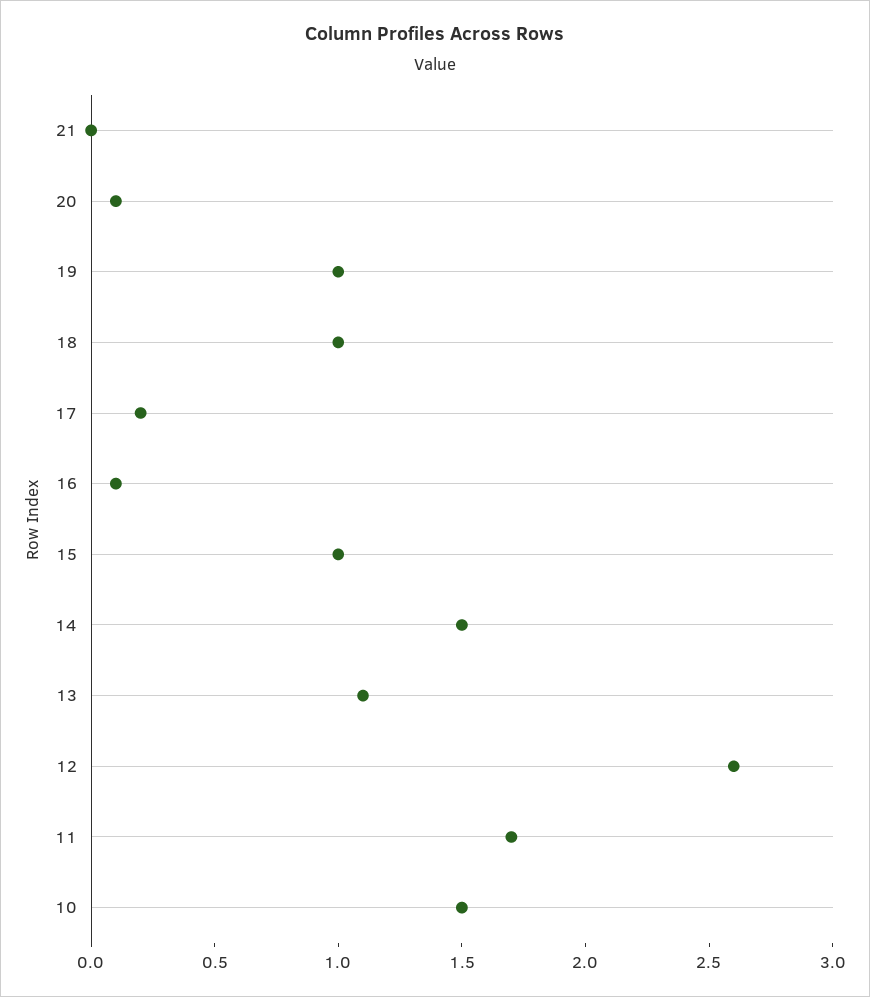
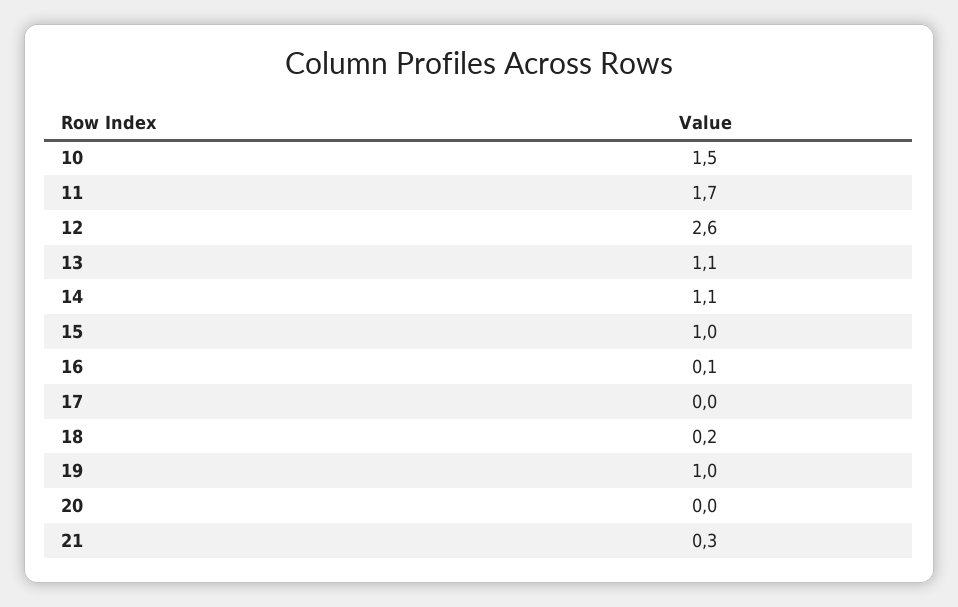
21: 0 -> 0.3
20: 0.1 -> 0
18: 1 -> 0.2
17: 0.2 -> 0
14: 1.5 -> 1.1

